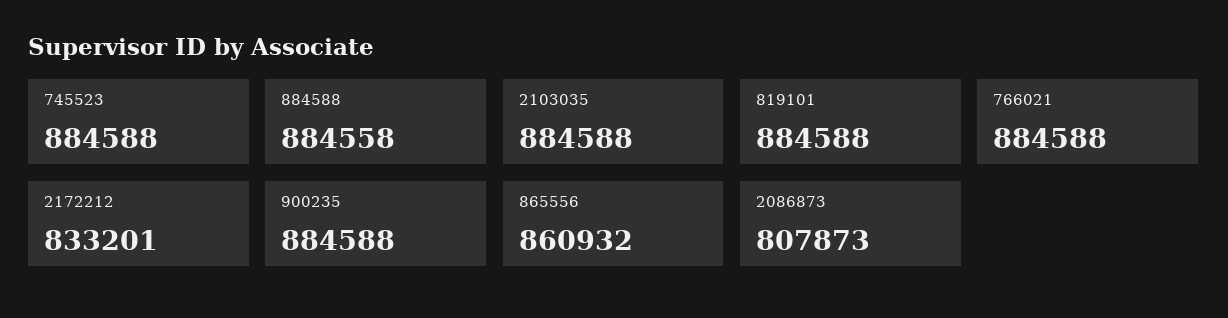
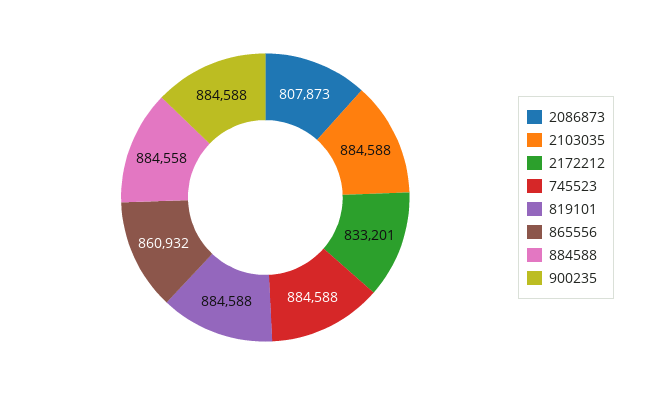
766021: 884588 -> none

